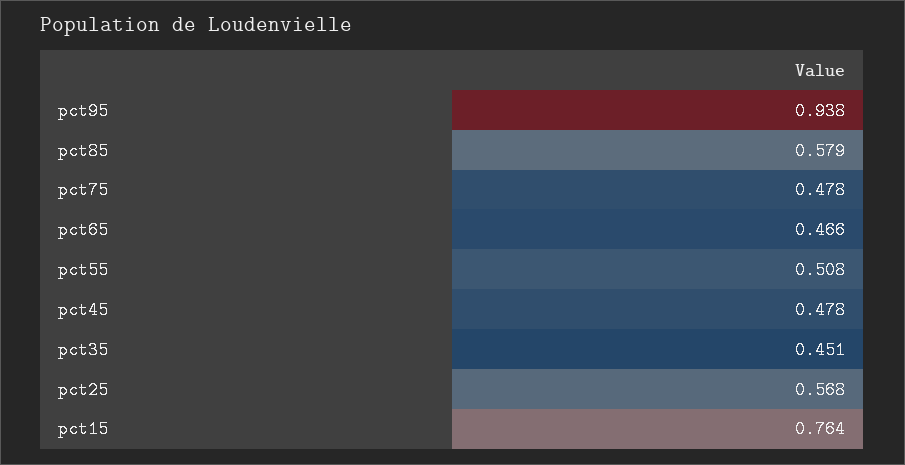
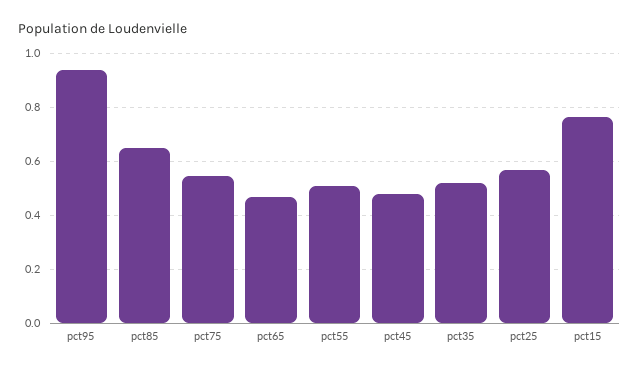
pct85: 0.579 -> 0.65
pct75: 0.478 -> 0.55
pct35: 0.451 -> 0.525

